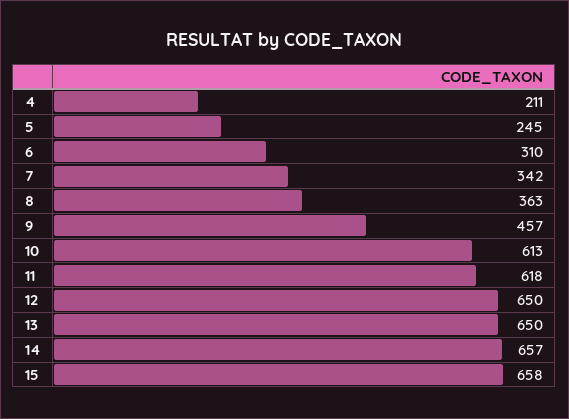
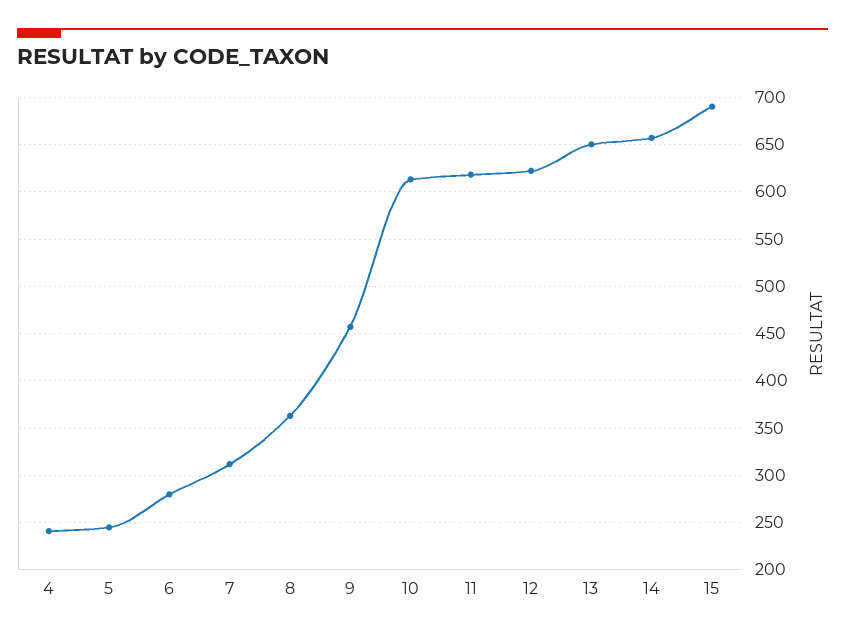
4: 211 -> 240
6: 310 -> 280
7: 342 -> 310
12: 650 -> 620
15: 658 -> 690

